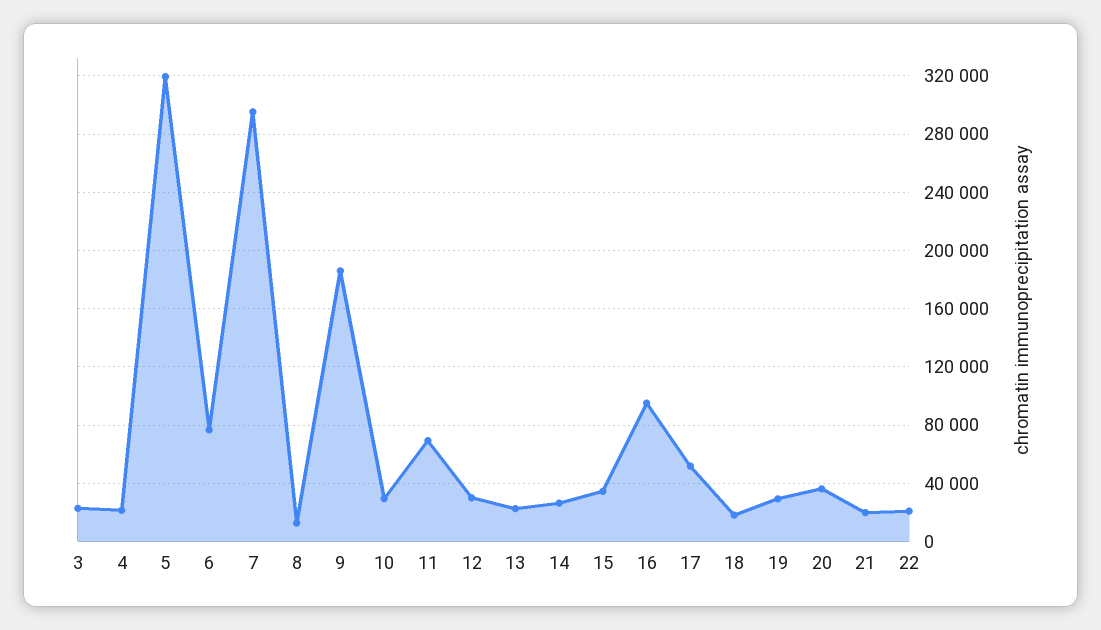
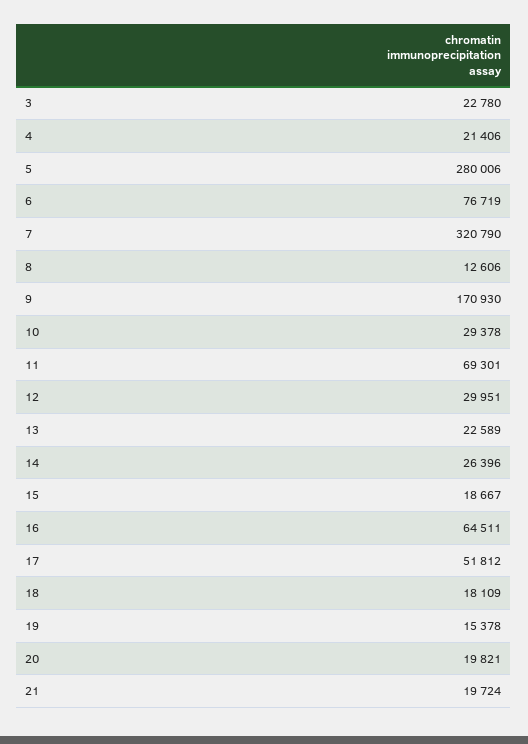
5: 320000 -> 280006
7: 295000 -> 320790
9: 185000 -> 170930
15: 35000 -> 18667
16: 95000 -> 64511
19: 30000 -> 15378
20: 35000 -> 19821
22: 20000 -> none

